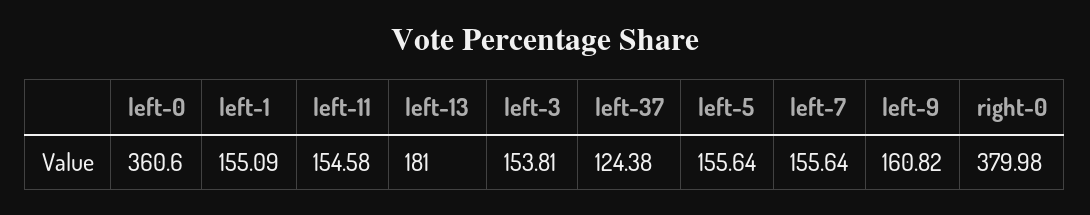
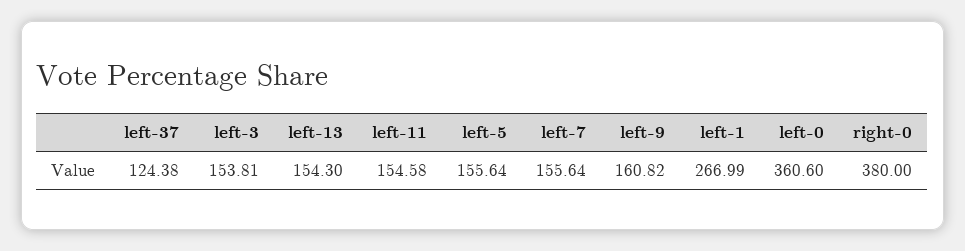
left-1: 155.09 -> 266.99
left-13: 181 -> 154.3
right-0: 379.98 -> 380

